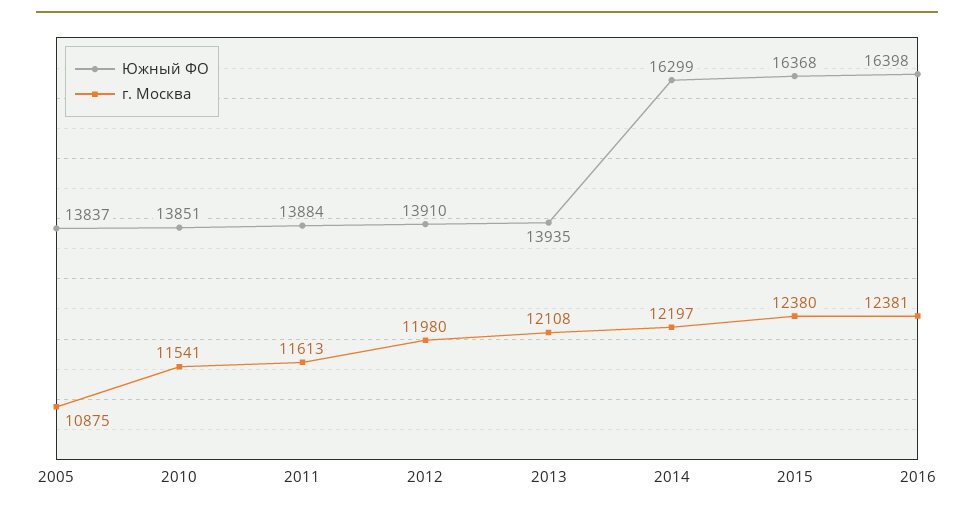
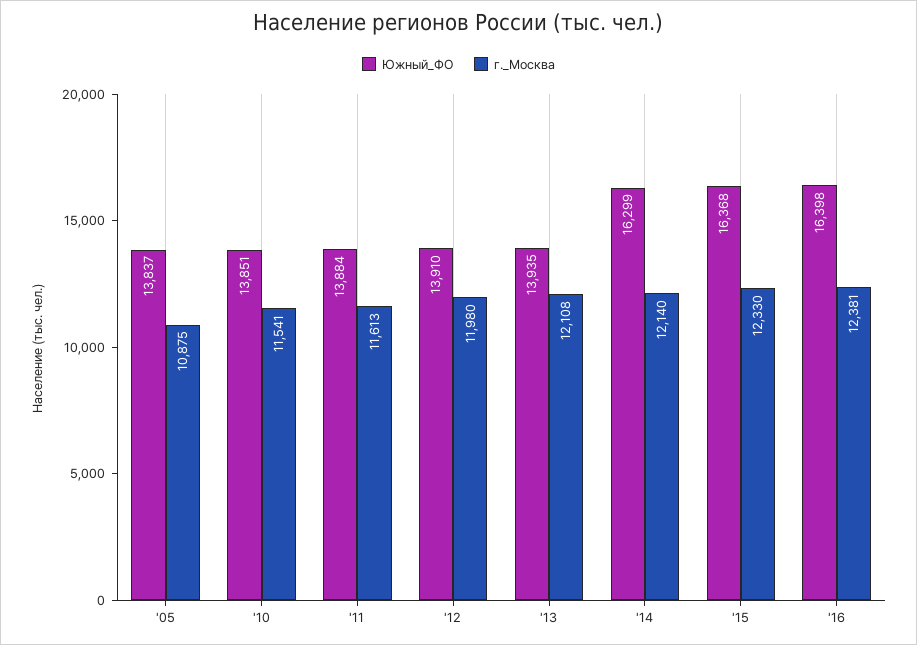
г. Москва, 2014: 12197 -> 12140
г. Москва, 2015: 12380 -> 12330

